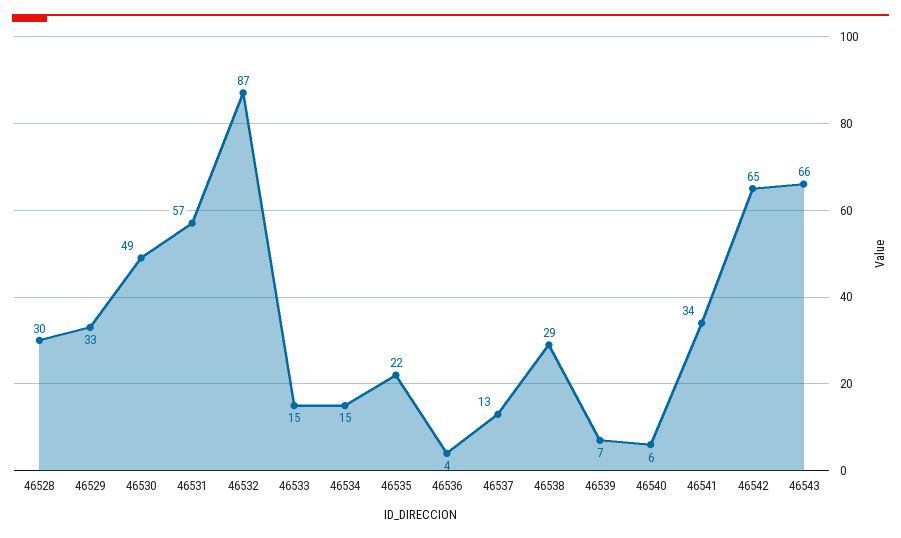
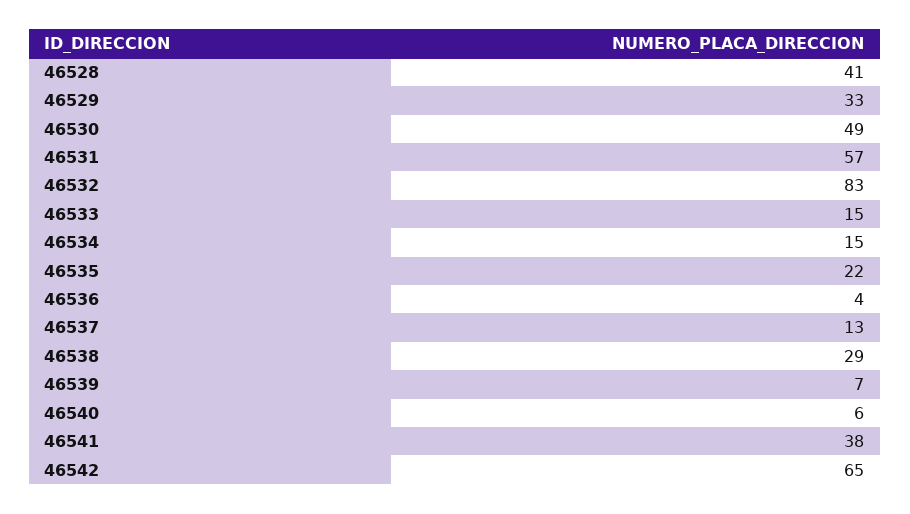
46528: 30 -> 41
46532: 87 -> 83
46541: 34 -> 38
46543: 66 -> none

